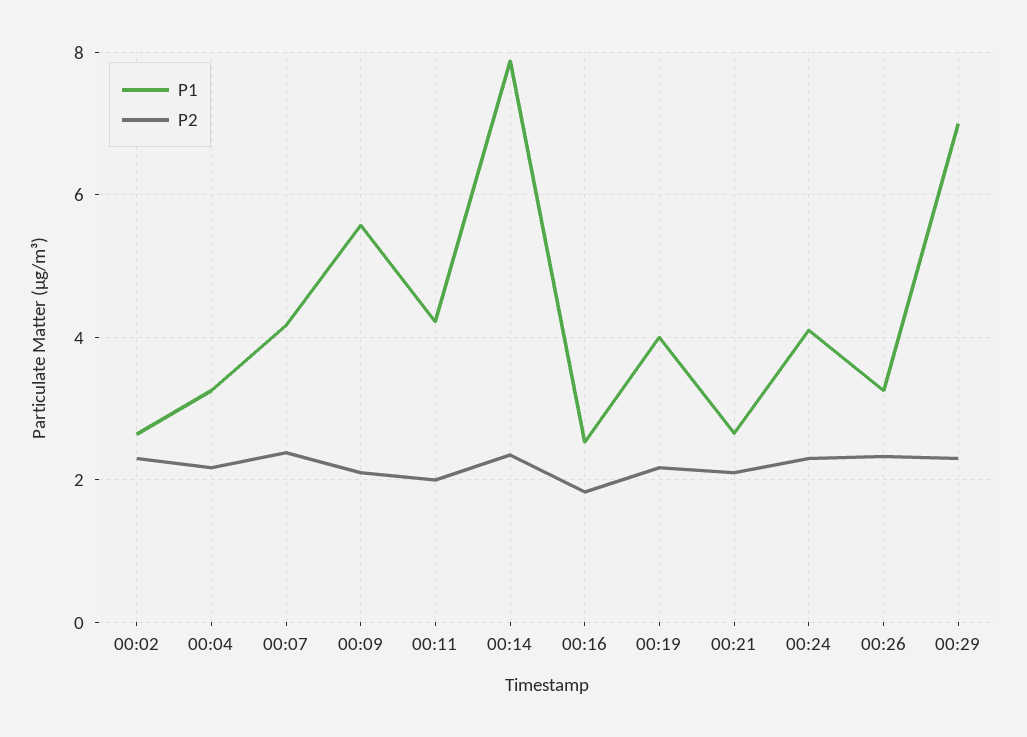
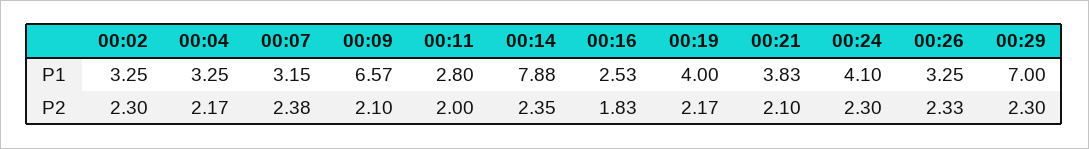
P1, 00:02: 2.6 -> 3.25
P1, 00:07: 4.2 -> 3.15
P1, 00:09: 5.6 -> 6.57
P1, 00:11: 4.2 -> 2.8
P1, 00:21: 2.6 -> 3.83

